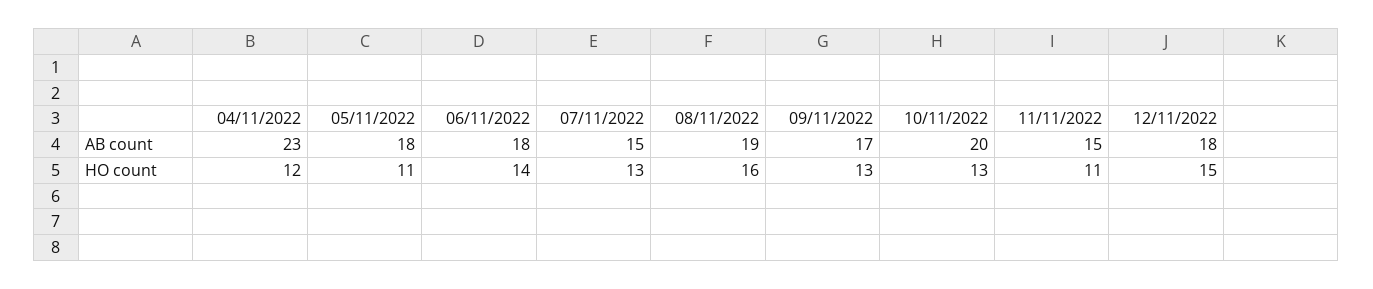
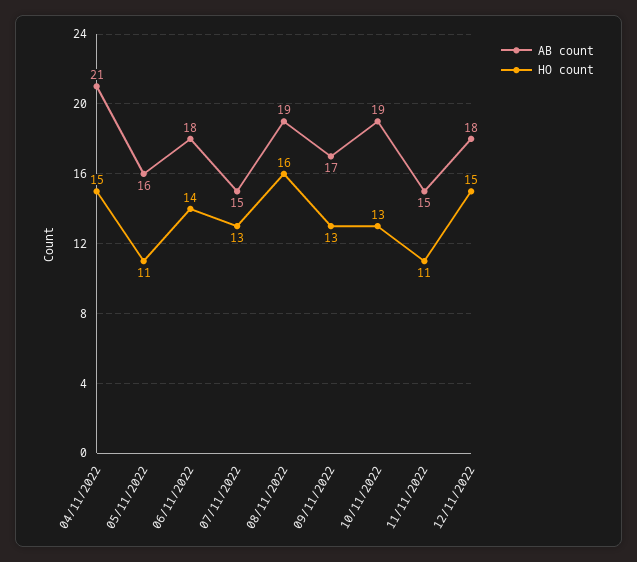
AB count, 04/11/2022: 23 -> 21
AB count, 05/11/2022: 18 -> 16
AB count, 10/11/2022: 20 -> 19
HO count, 04/11/2022: 12 -> 15

